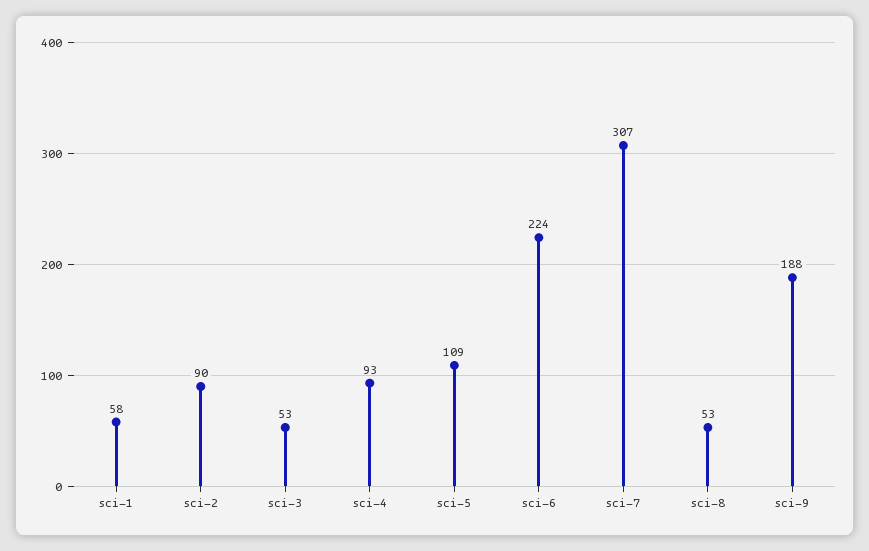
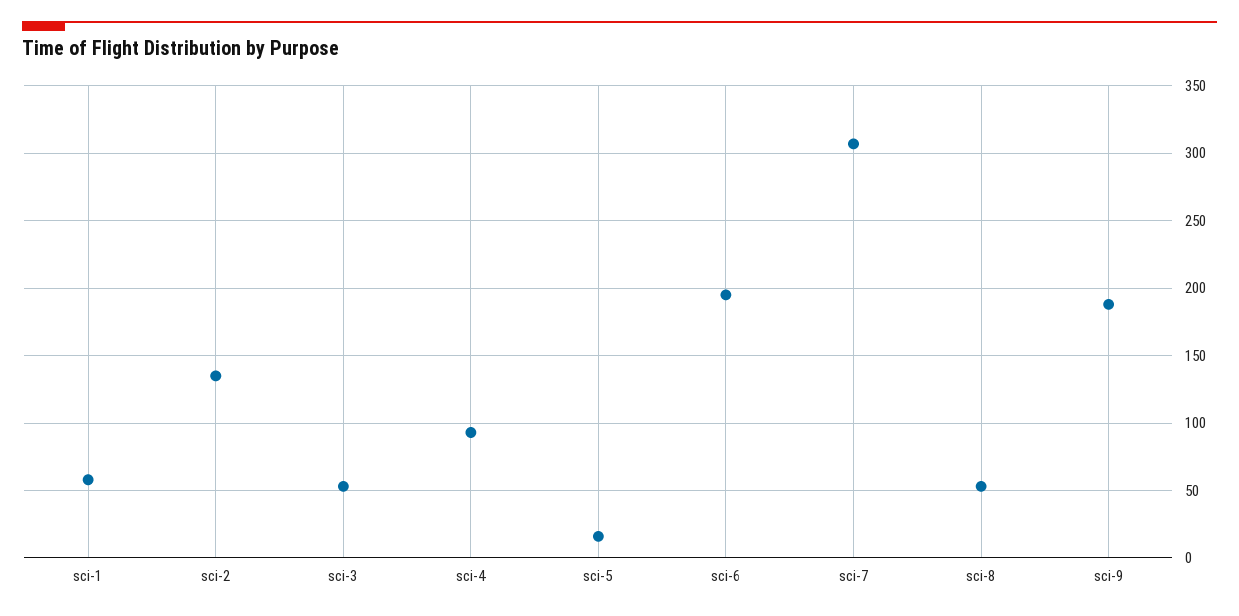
sci-2: 90 -> 135
sci-5: 109 -> 15
sci-6: 224 -> 195

